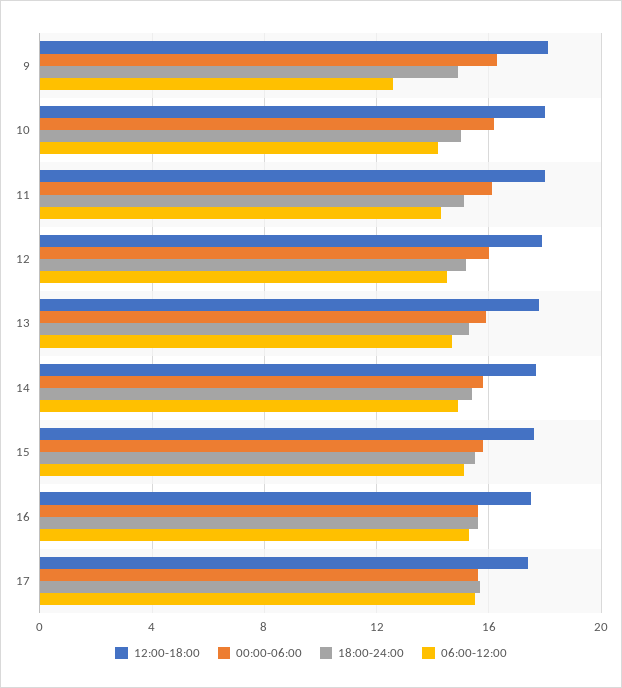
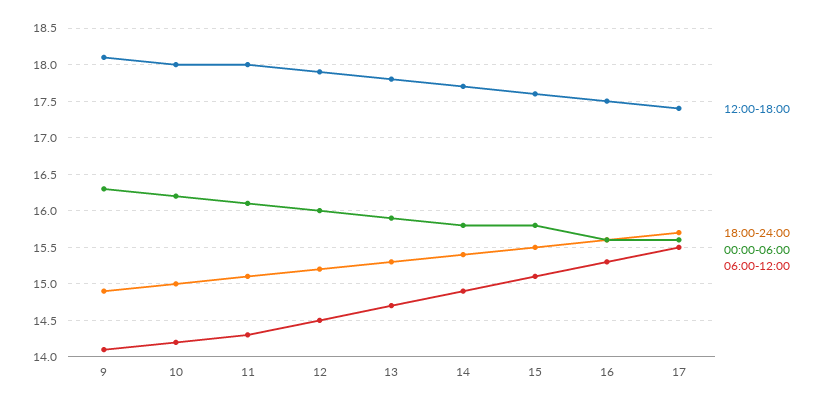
06:00-12:00, 9: 12.5 -> 14.1

